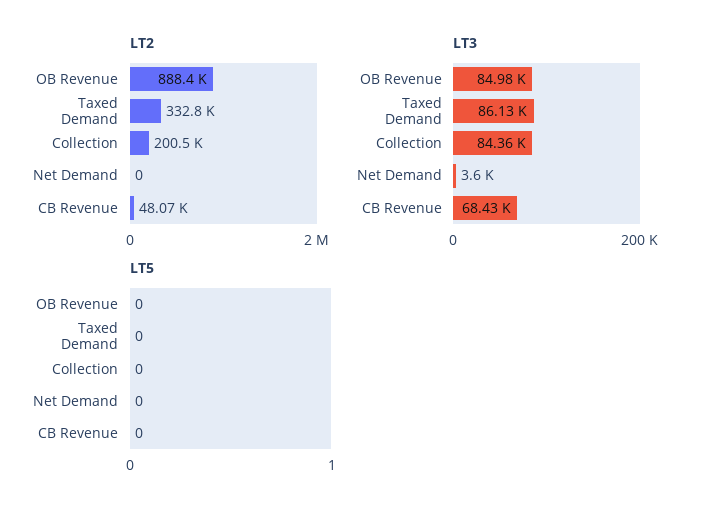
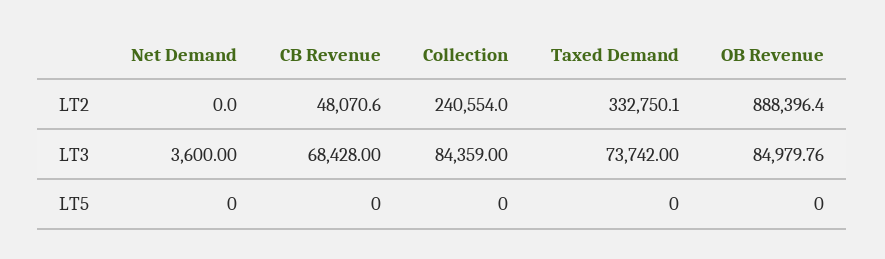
LT2, Collection: 200500 -> 240554
LT3, Taxed Demand: 86130 -> 73742

